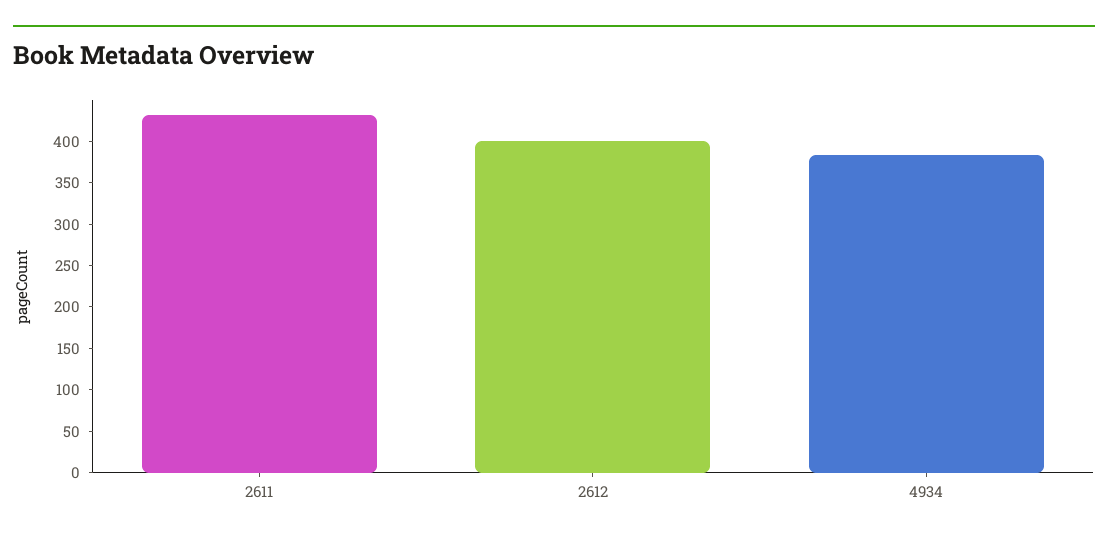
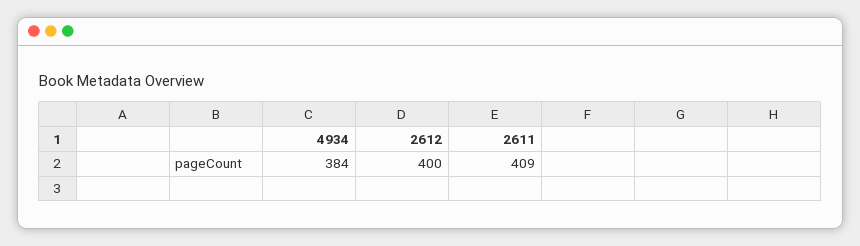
2611: 430 -> 409

